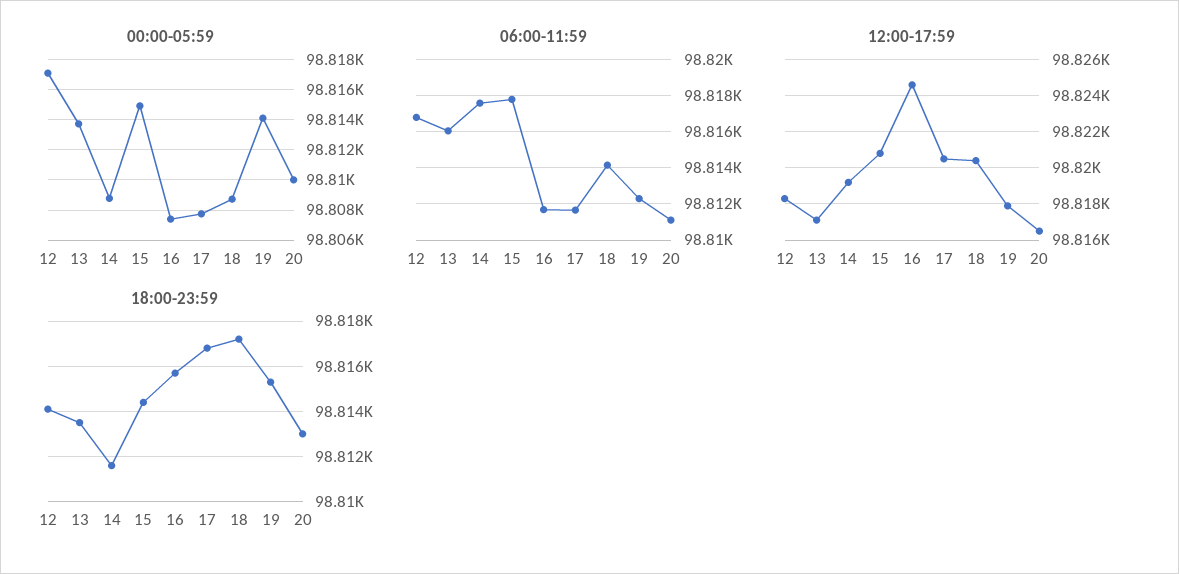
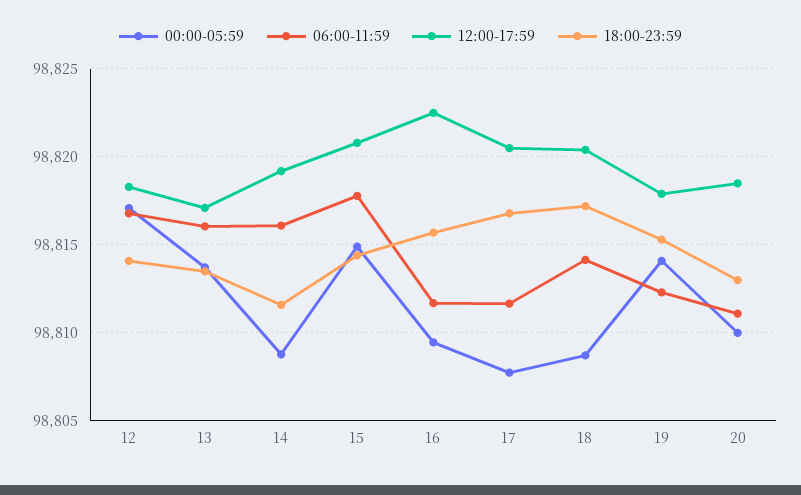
00:00-05:59, 16: 98807.5 -> 98809.5
06:00-11:59, 14: 98817.5 -> 98816
12:00-17:59, 16: 98824.5 -> 98822.5
12:00-17:59, 20: 98816.5 -> 98818.5

